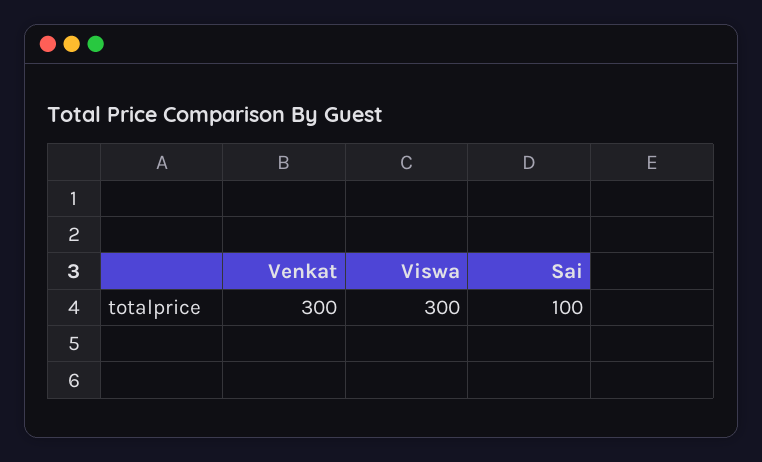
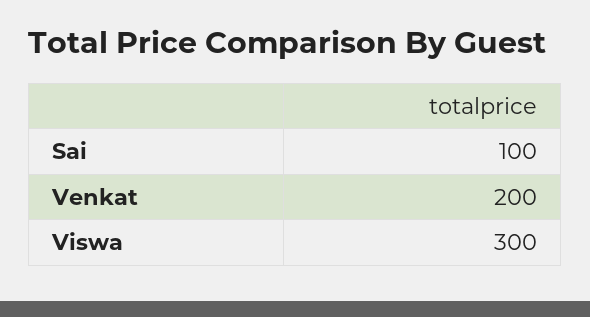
Venkat: 300 -> 200

